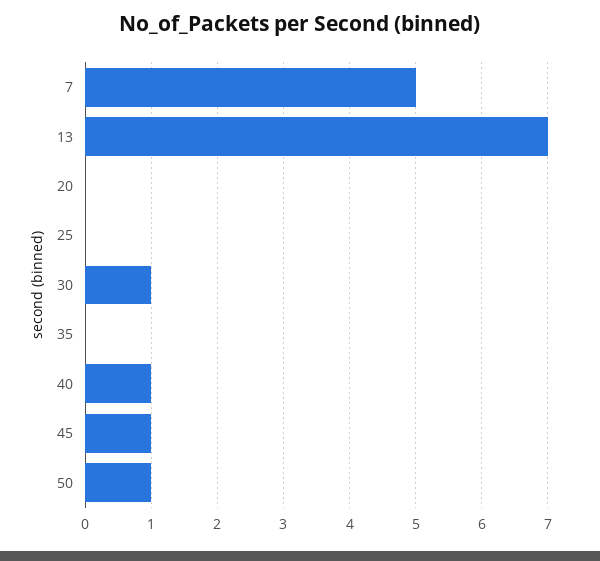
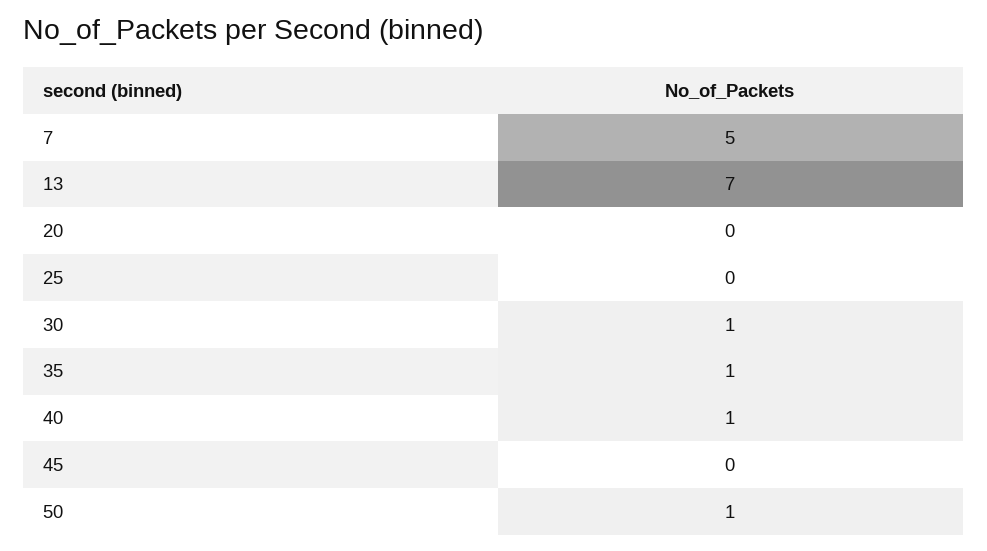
35: 0 -> 1
45: 1 -> 0

